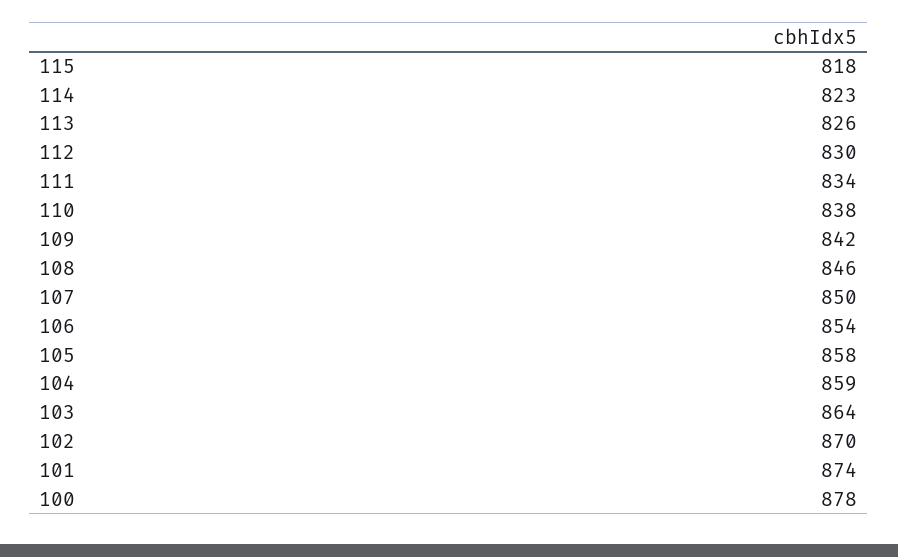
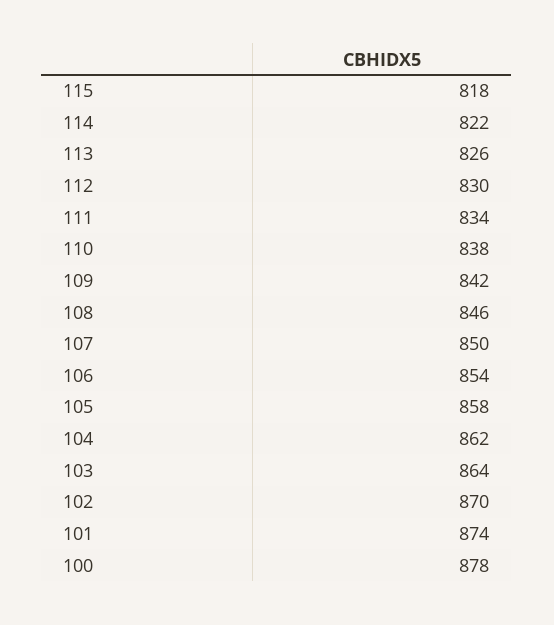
114: 823 -> 822
104: 859 -> 862

